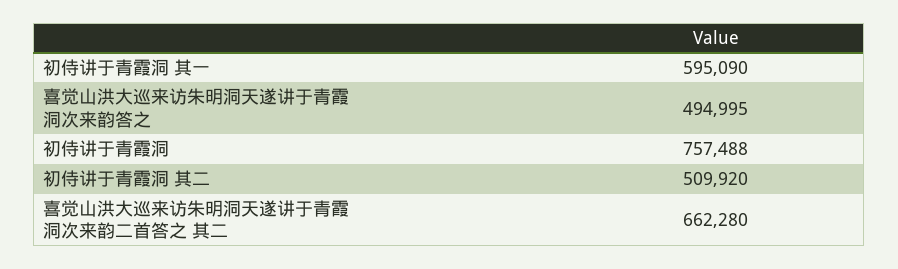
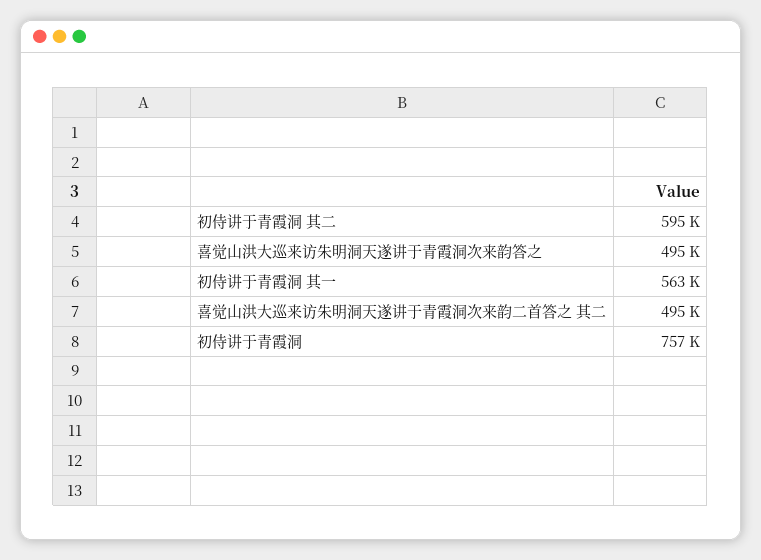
初侍讲于青霞洞 其一: 595090 -> 563000
初侍讲于青霞洞 其二: 509920 -> 595000
喜觉山洪大巡来访朱明洞天遂讲于青霞洞次来韵二首答之 其二: 662280 -> 495000

